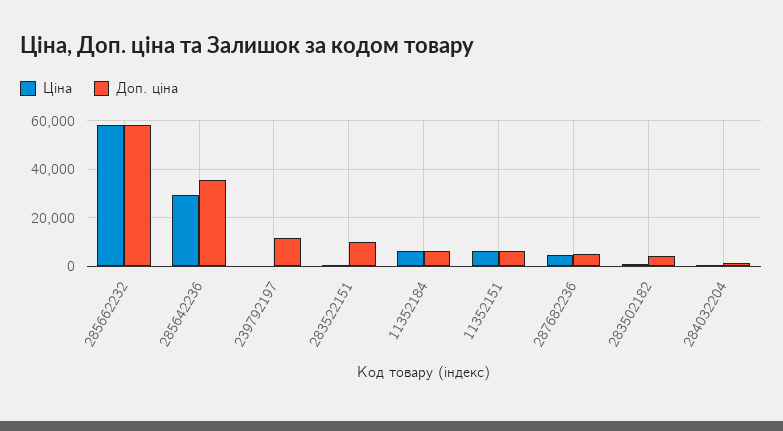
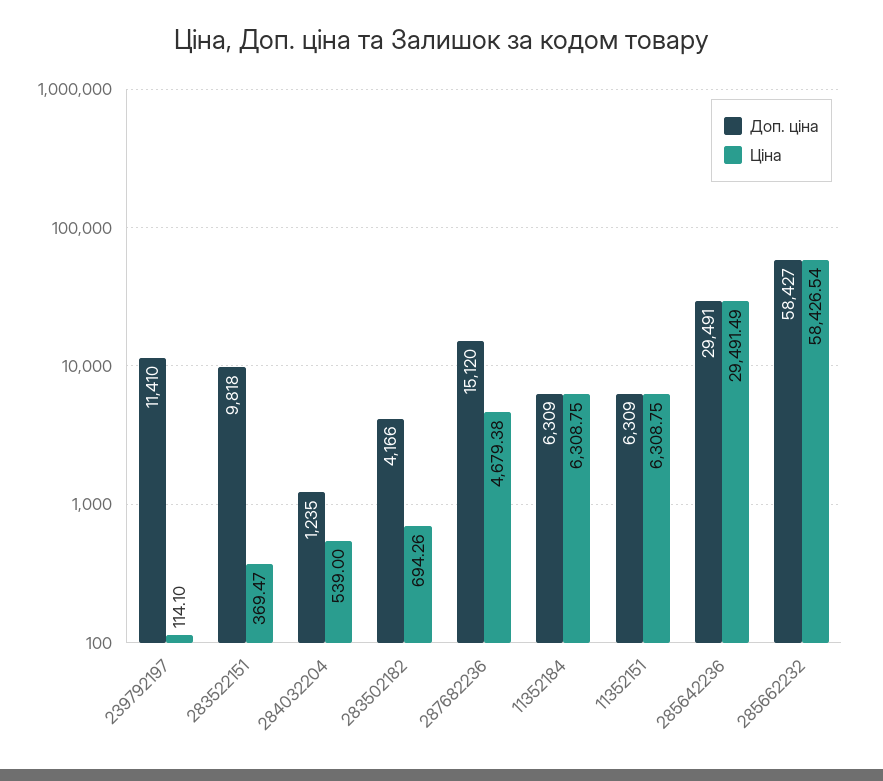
Доп. ціна, 285642236: 35000 -> 29491
Доп. ціна, 287682236: 5000 -> 15120

